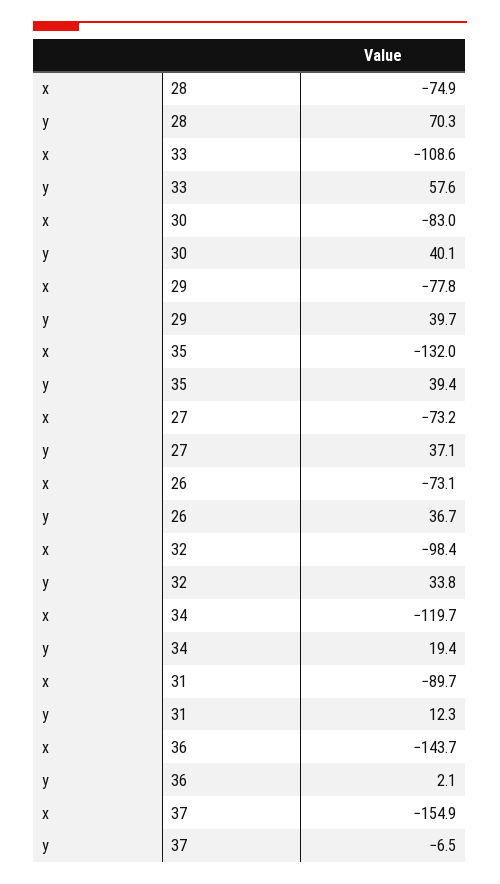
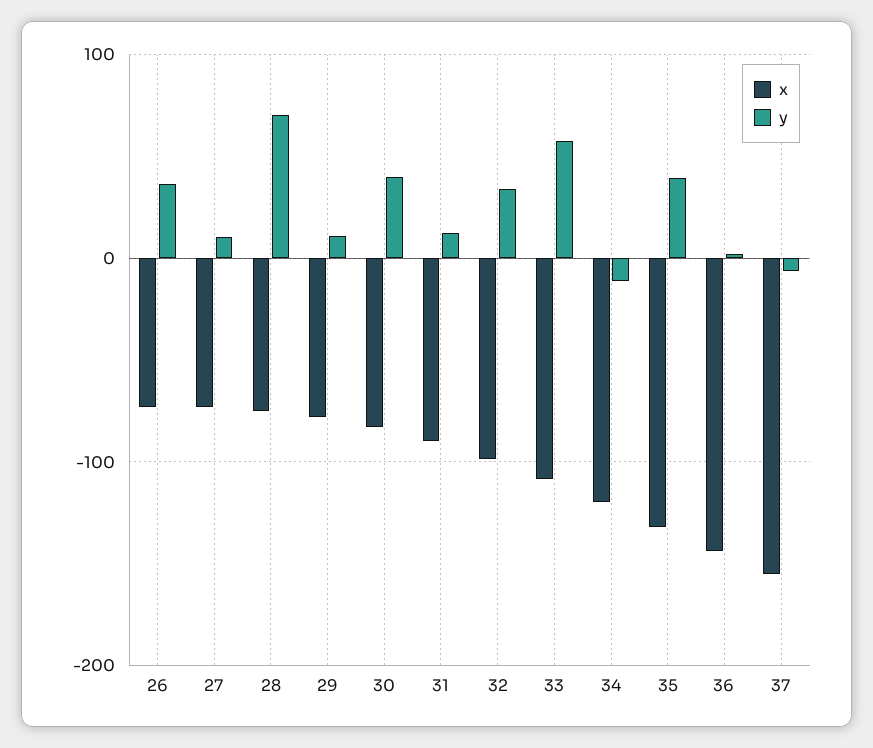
y, 29: 39.7 -> 10
y, 27: 37.1 -> 10
y, 34: 19.4 -> -10

